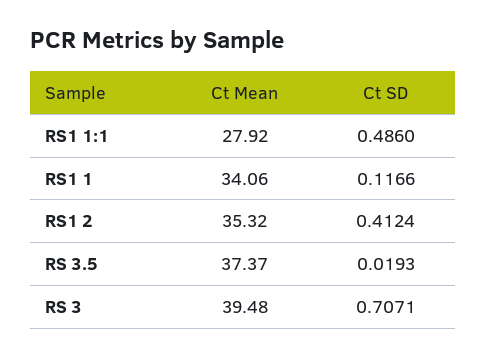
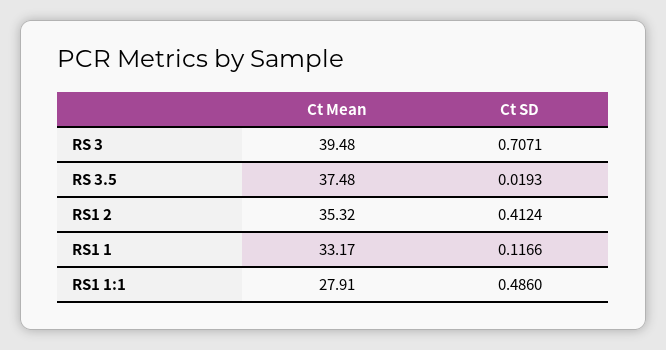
Ct Mean, RS1 1:1: 27.92 -> 27.91
Ct Mean, RS1 1: 34.06 -> 33.17
Ct Mean, RS 3.5: 37.37 -> 37.48

